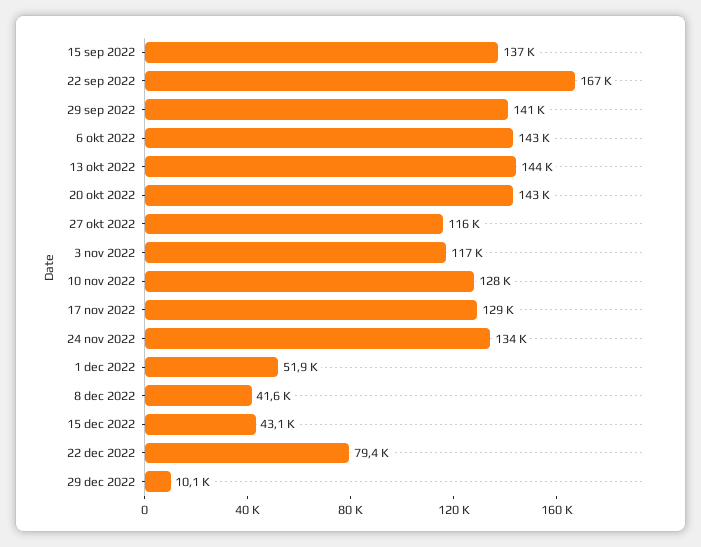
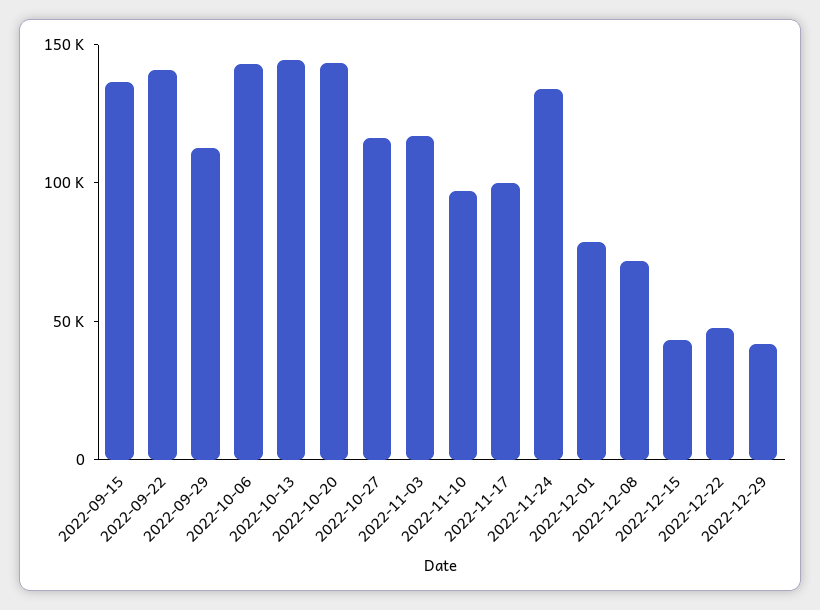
22 sep 2022: 167000 -> 140000
29 sep 2022: 141000 -> 110000
10 nov 2022: 128000 -> 100000
17 nov 2022: 129000 -> 100000
1 dec 2022: 51900 -> 80000
8 dec 2022: 41600 -> 70000
22 dec 2022: 79400 -> 50000
29 dec 2022: 10100 -> 40000

